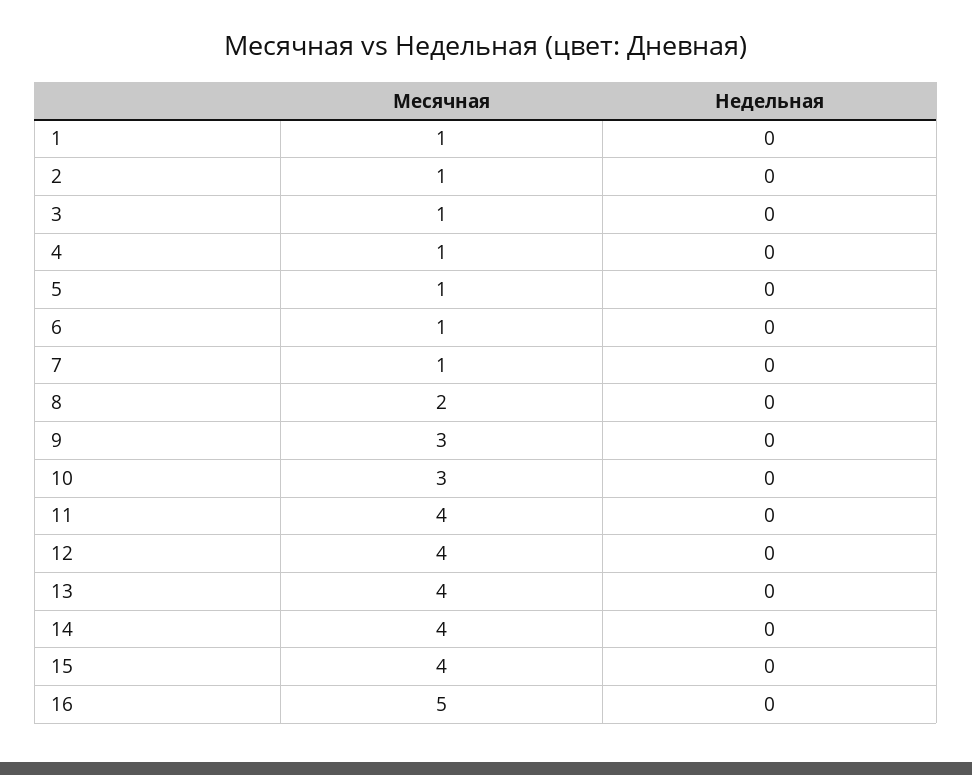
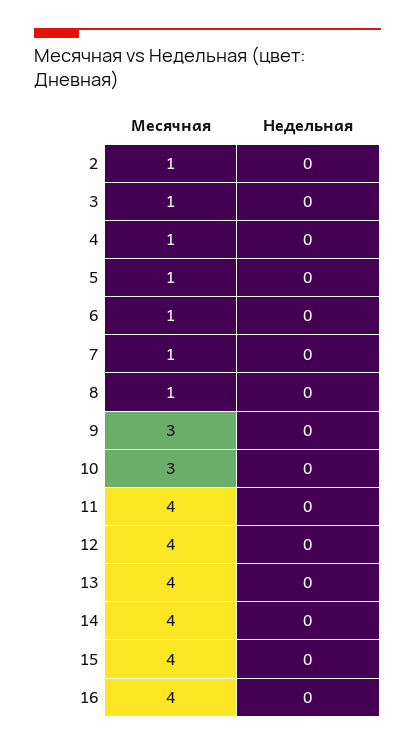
Месячная, 1: 1 -> none
Недельная, 1: 0 -> none
Месячная, 8: 2 -> 1
Месячная, 16: 5 -> 4

